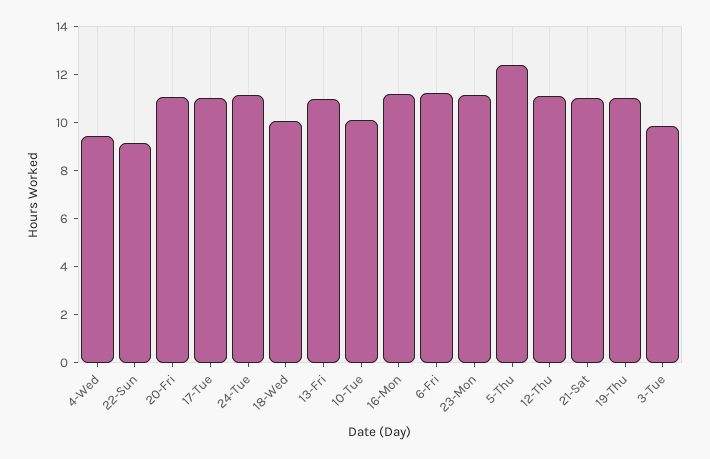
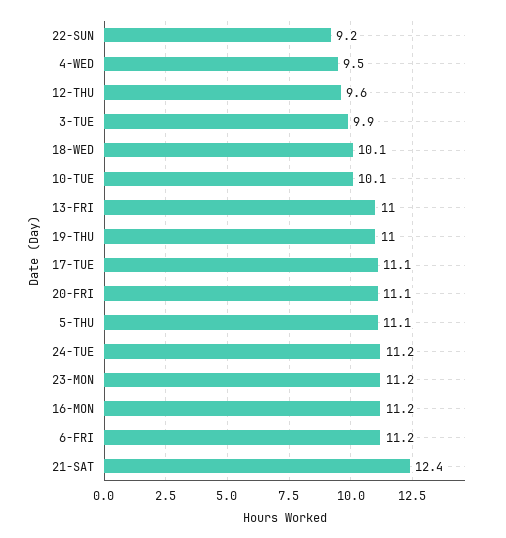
5-Thu: 12.5 -> 11.1
12-Thu: 11 -> 9.6
21-Sat: 11 -> 12.4

